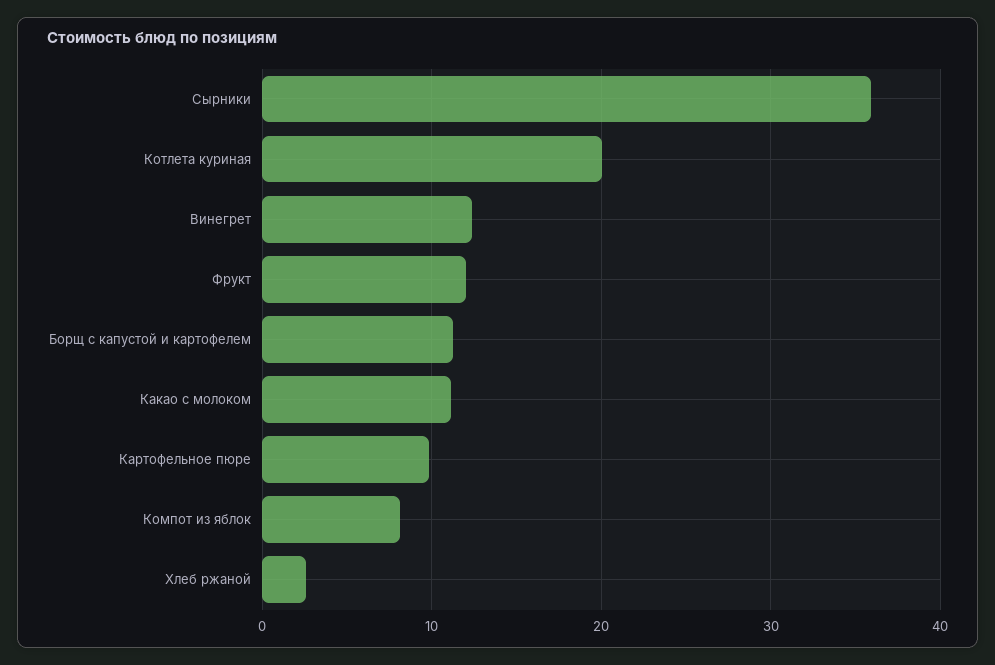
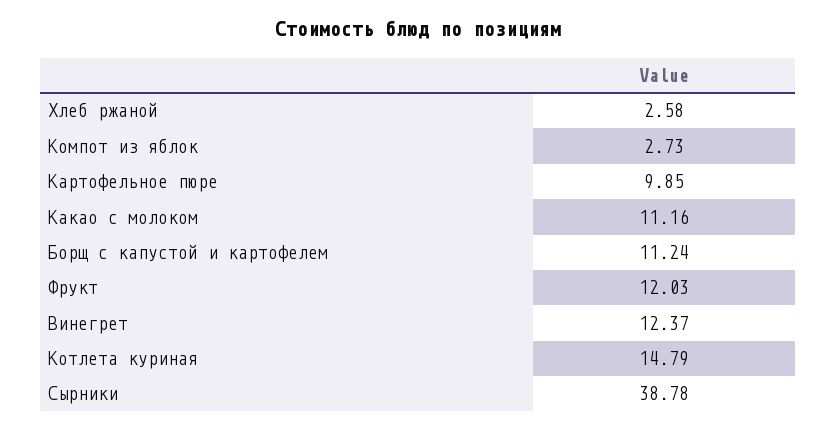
Сырники: 36 -> 38.78
Котлета куриная: 20 -> 14.79
Компот из яблок: 8 -> 2.73

